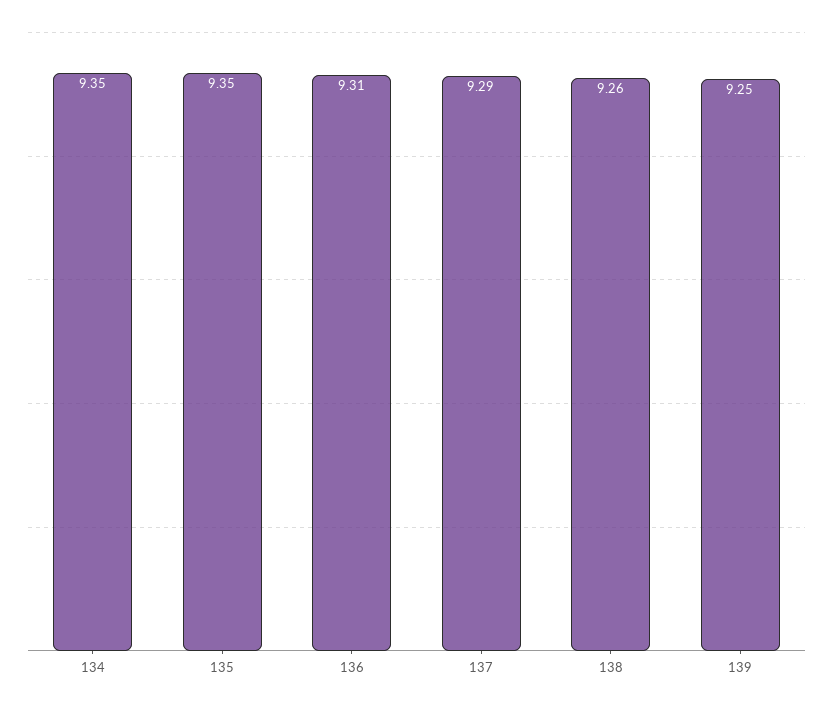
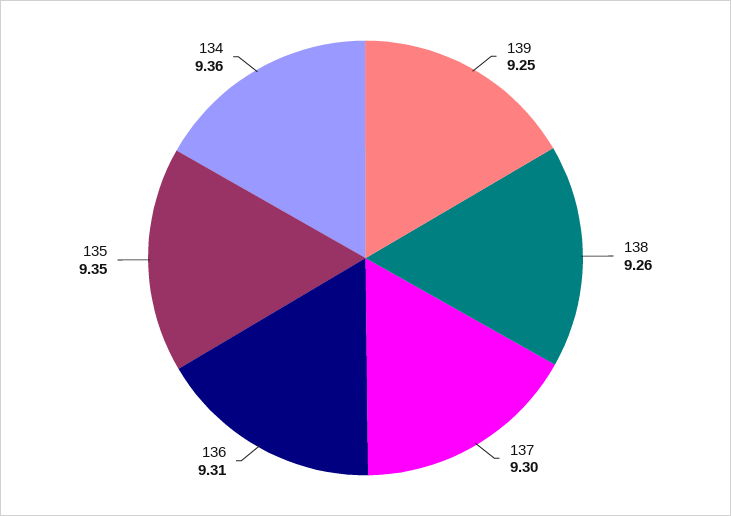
134: 9.35 -> 9.36
137: 9.29 -> 9.3

